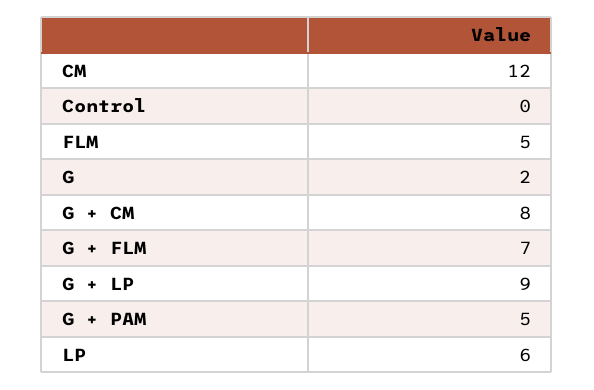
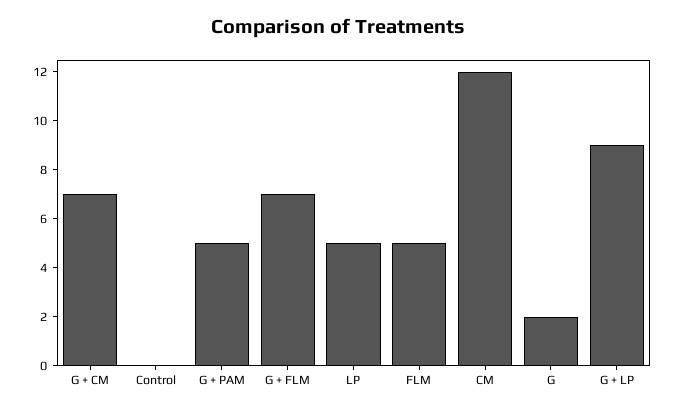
G + CM: 8 -> 7
LP: 6 -> 5

